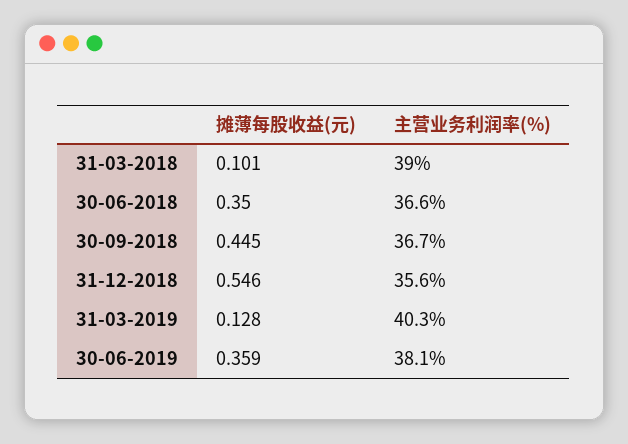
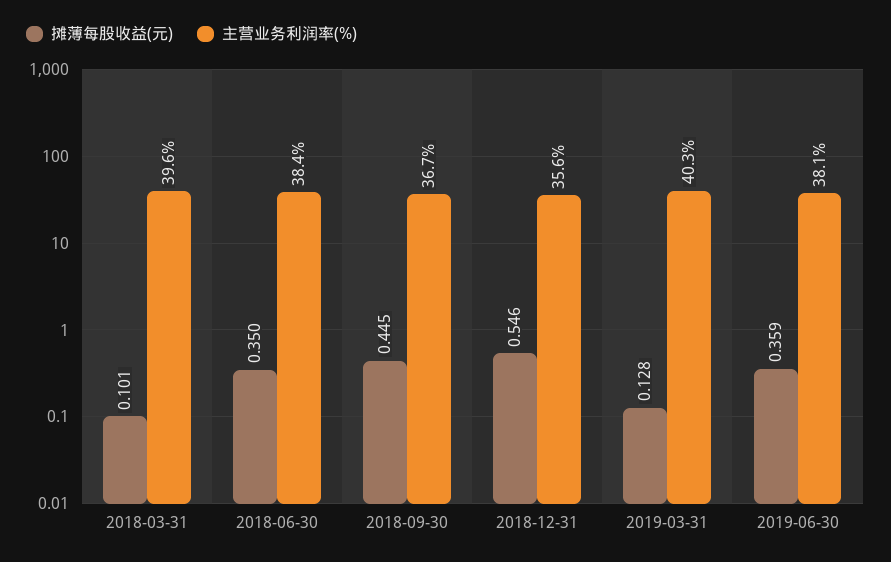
主营业务利润率(%), 31-03-2018: 39 -> 39.6
主营业务利润率(%), 30-06-2018: 36.6 -> 38.4

